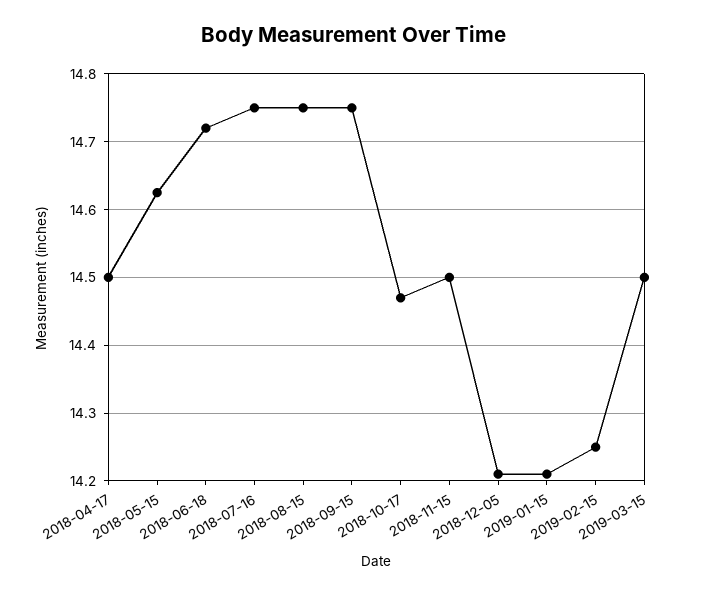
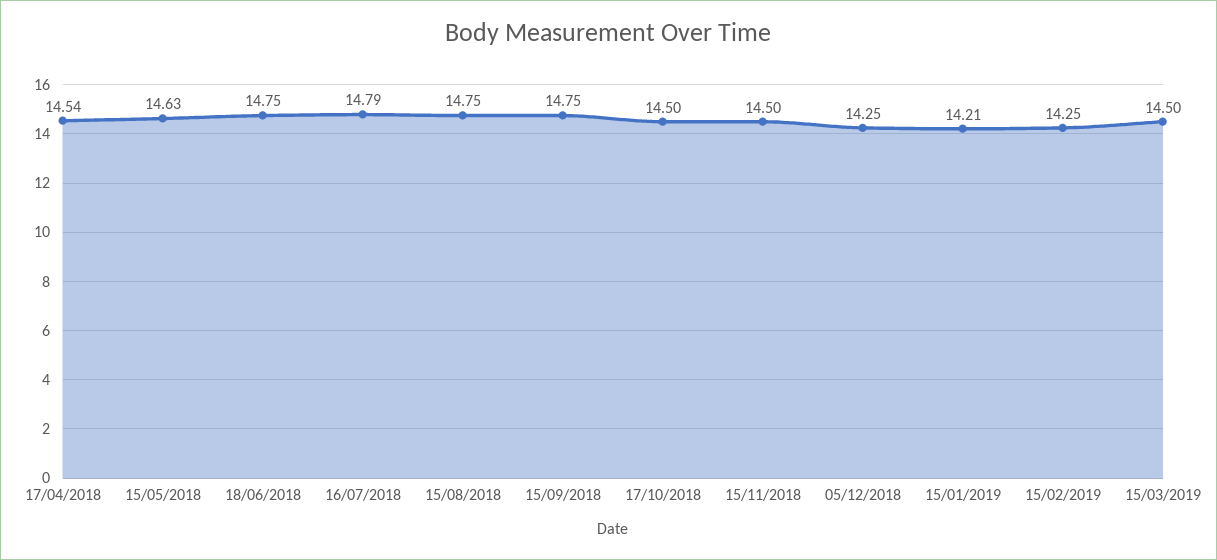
2018-04-17: 14.5 -> 14.54
2018-06-18: 14.72 -> 14.75
2018-07-16: 14.75 -> 14.79
2018-10-17: 14.47 -> 14.5
2018-12-05: 14.21 -> 14.25

